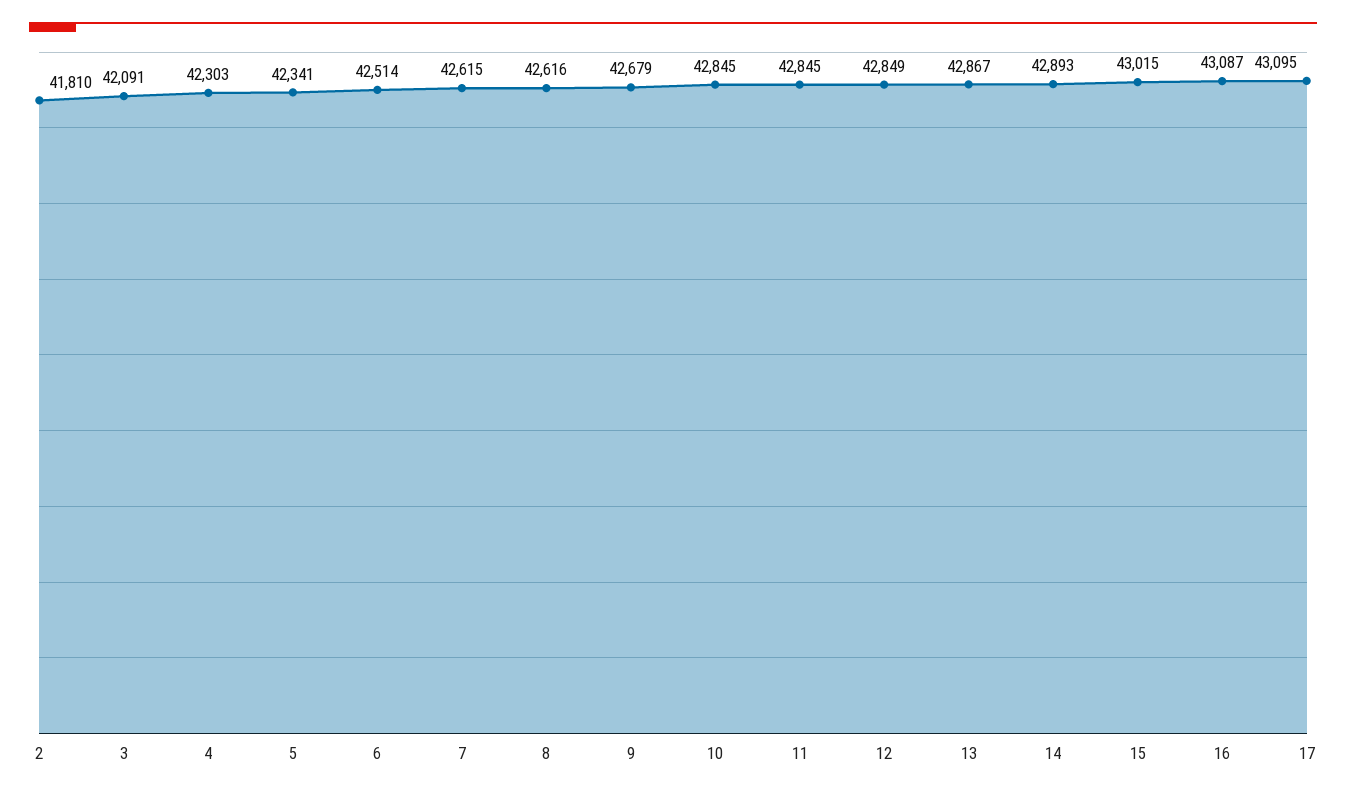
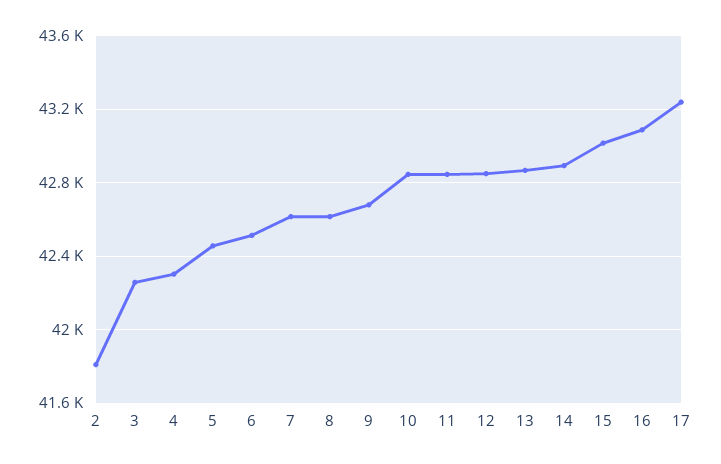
3: 42091 -> 42250
5: 42341 -> 42450
17: 43095 -> 43250

